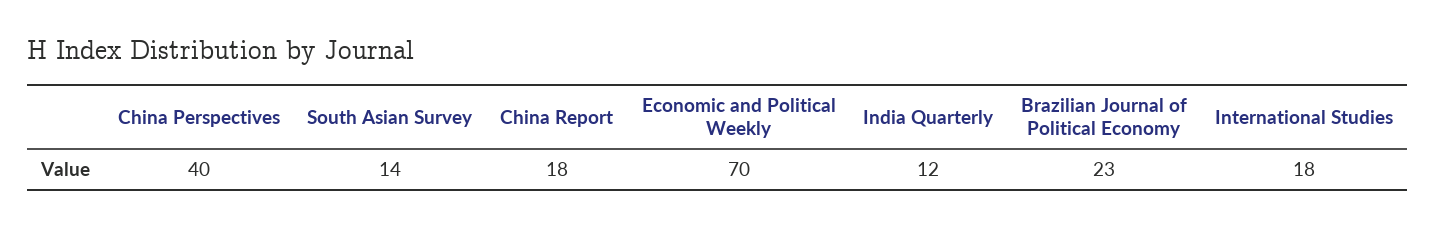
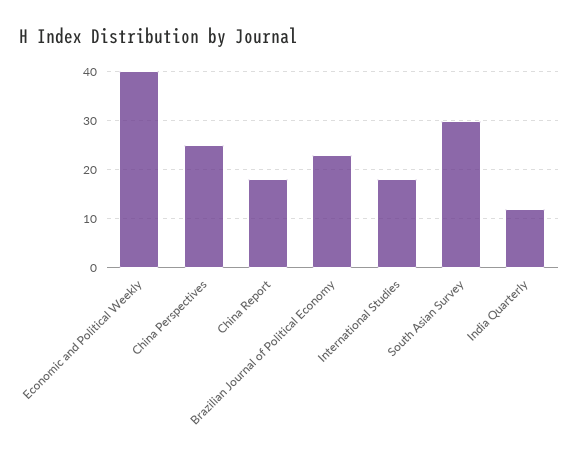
China Perspectives: 40 -> 25
South Asian Survey: 14 -> 30
Economic and Political Weekly: 70 -> 40

